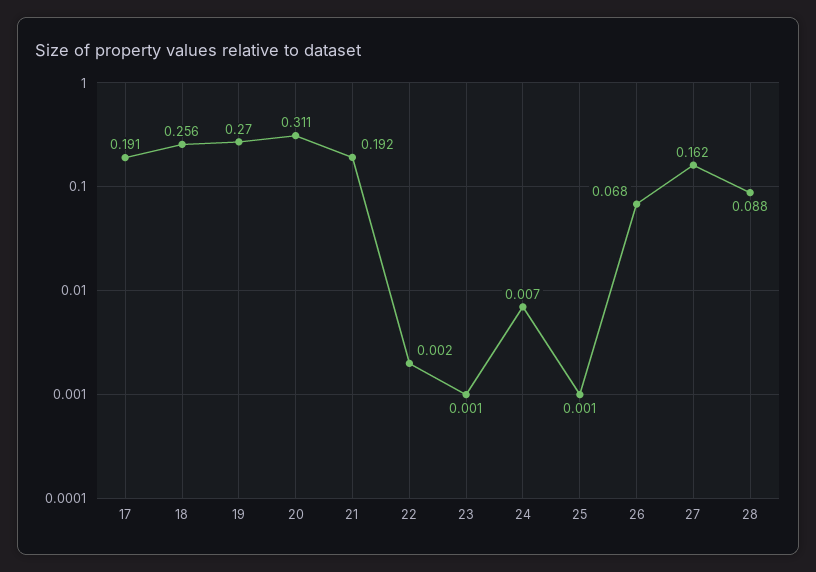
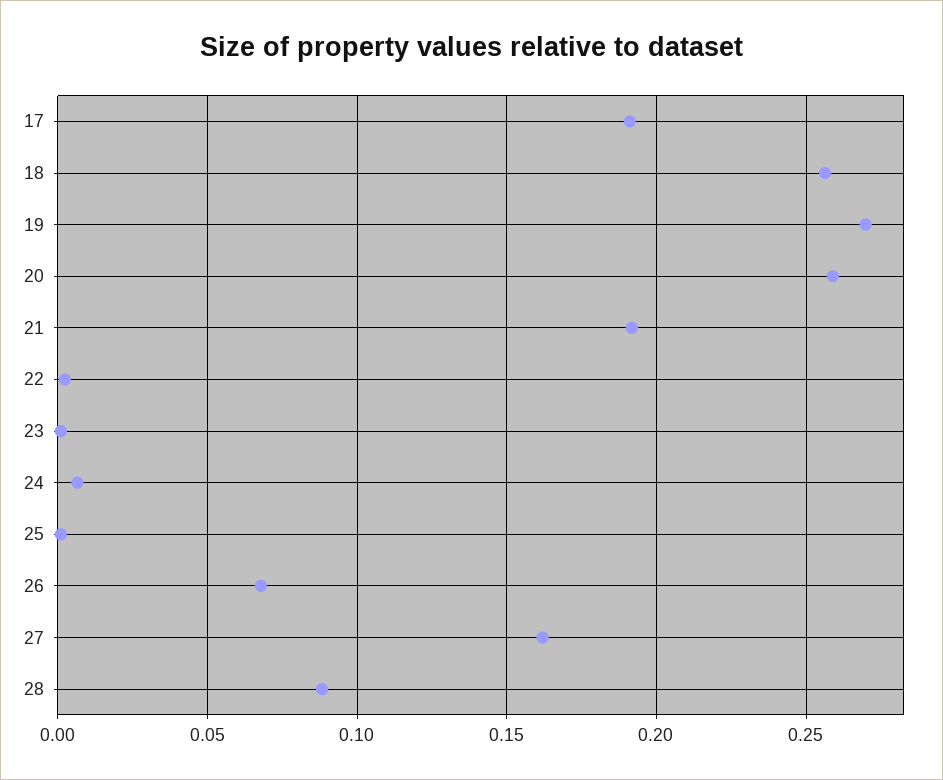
20: 0.311 -> 0.26

